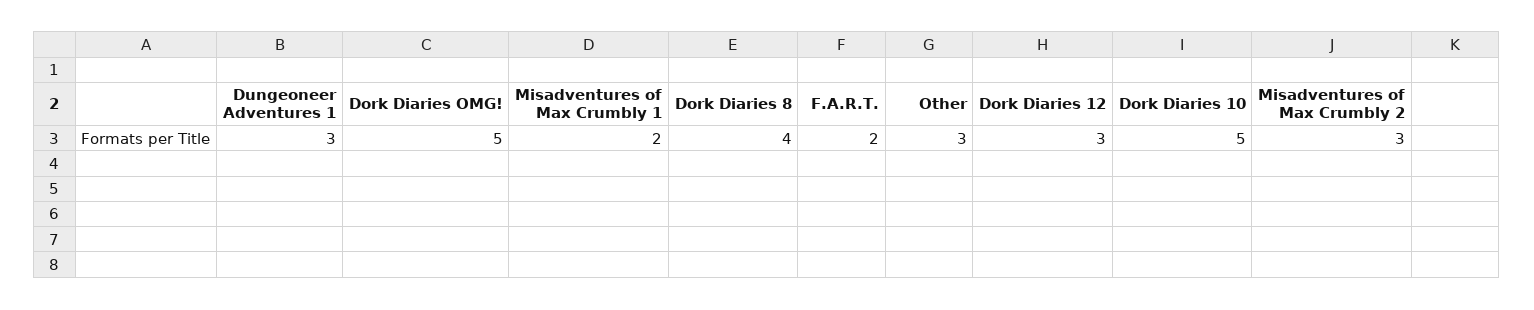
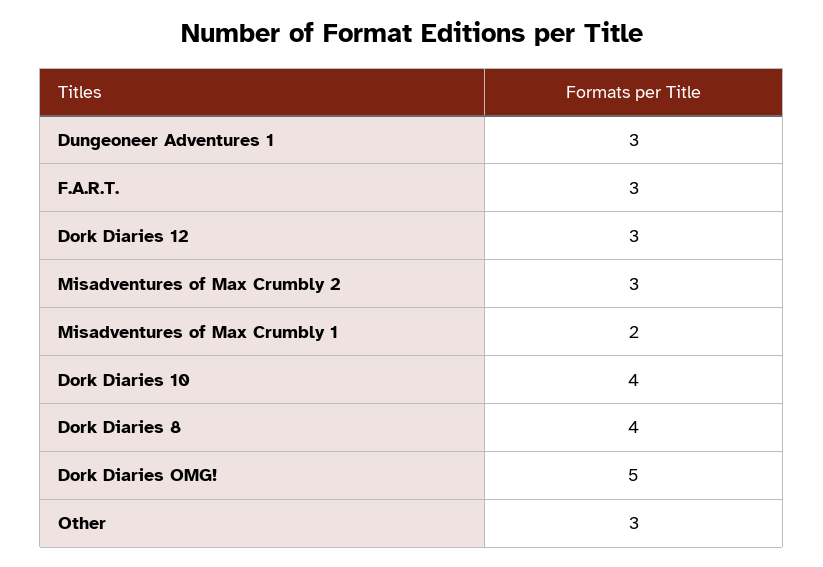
F.A.R.T.: 2 -> 3
Dork Diaries 10: 5 -> 4

